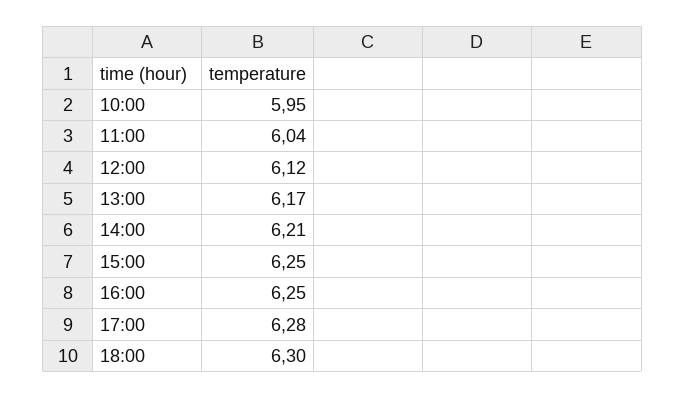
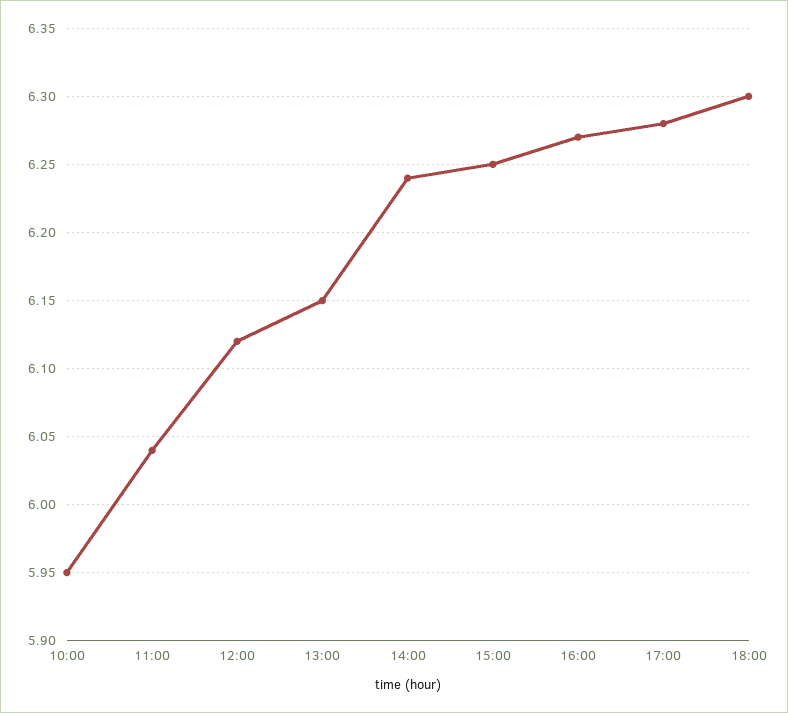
13:00: 6.17 -> 6.15
14:00: 6.21 -> 6.24
16:00: 6.25 -> 6.27

